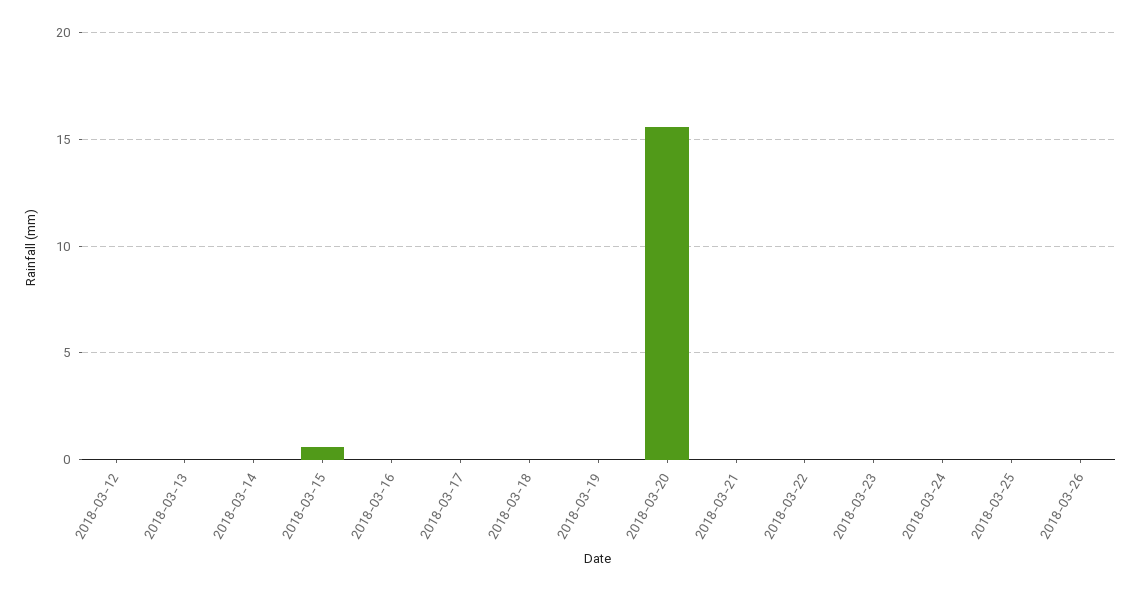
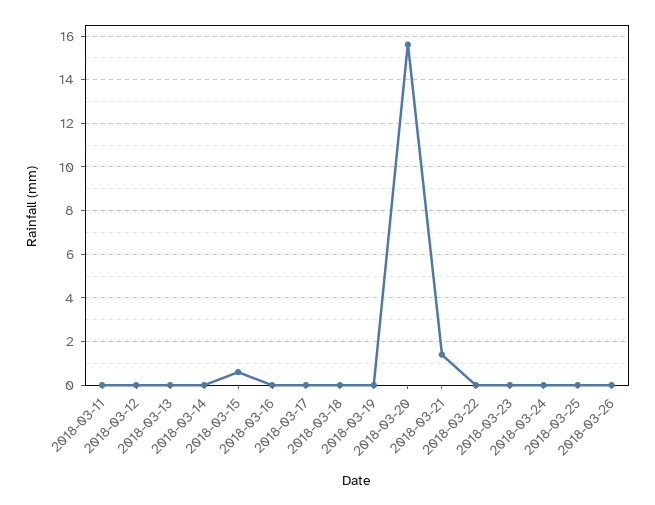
2018-03-21: 0 -> 1.5
2018-03-11: none -> 0

